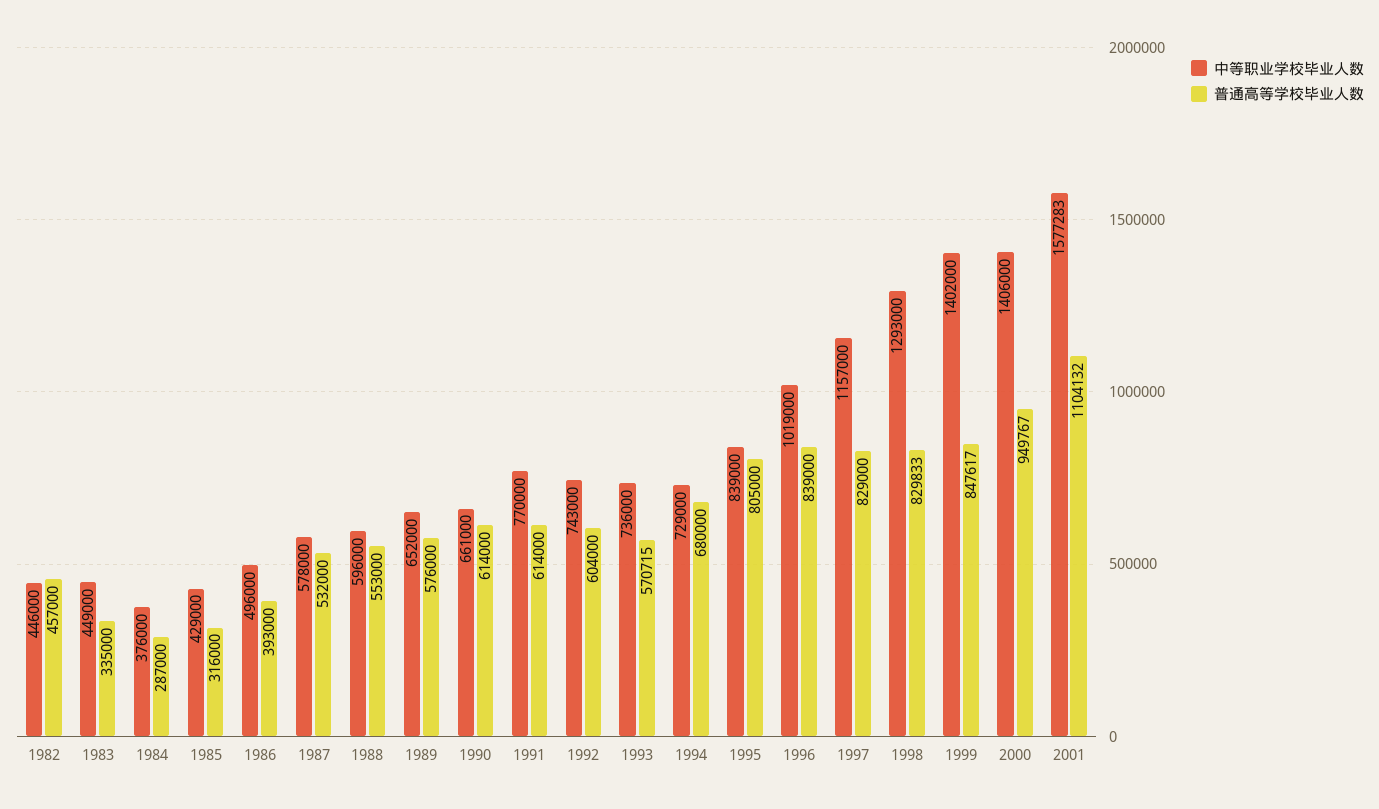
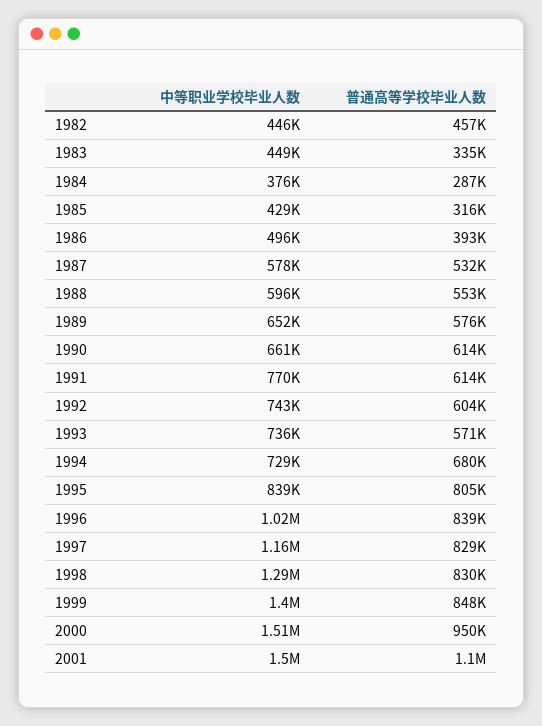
中等职业学校毕业人数, 2000: 1406000 -> 1510000
中等职业学校毕业人数, 2001: 1577283 -> 1500000

